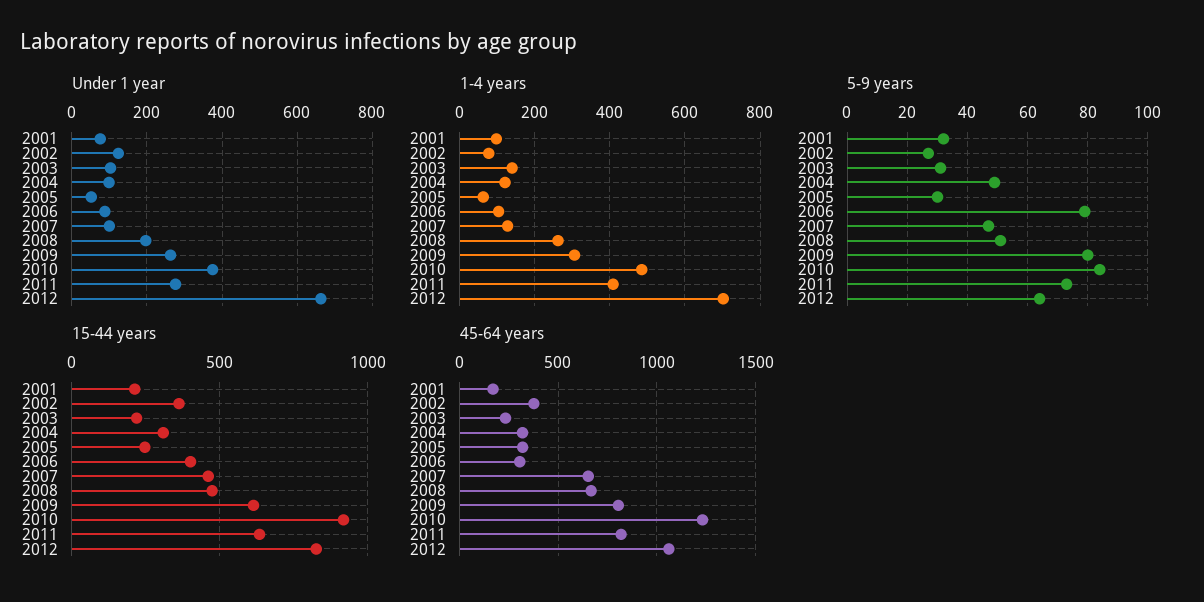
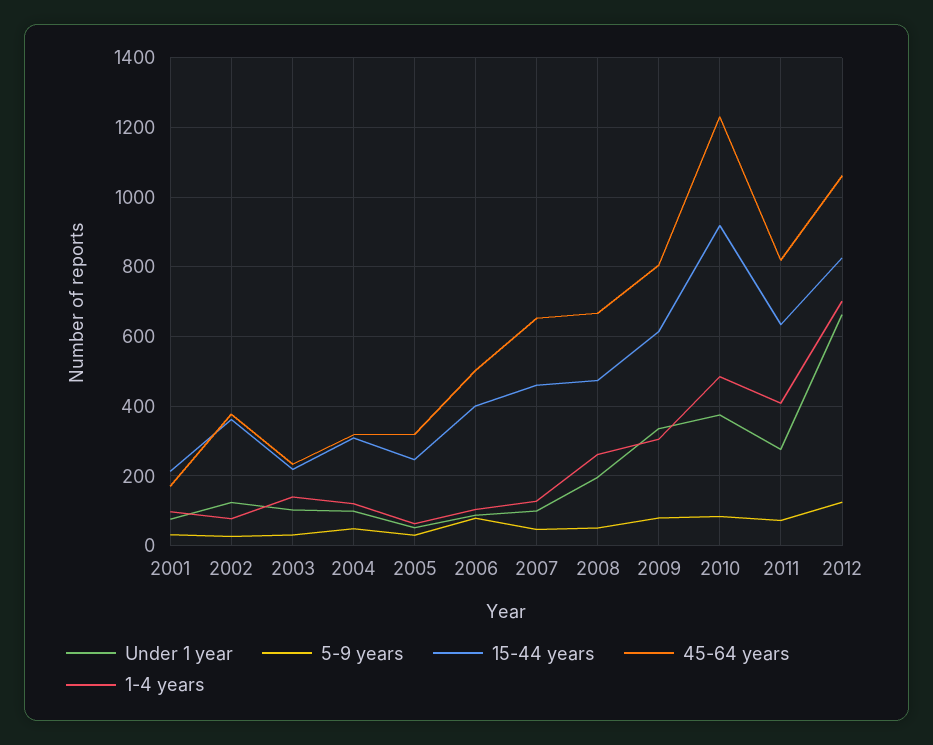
Under 1 year, 2009: 260 -> 340
5-9 years, 2012: 65 -> 120
45-64 years, 2006: 300 -> 500

